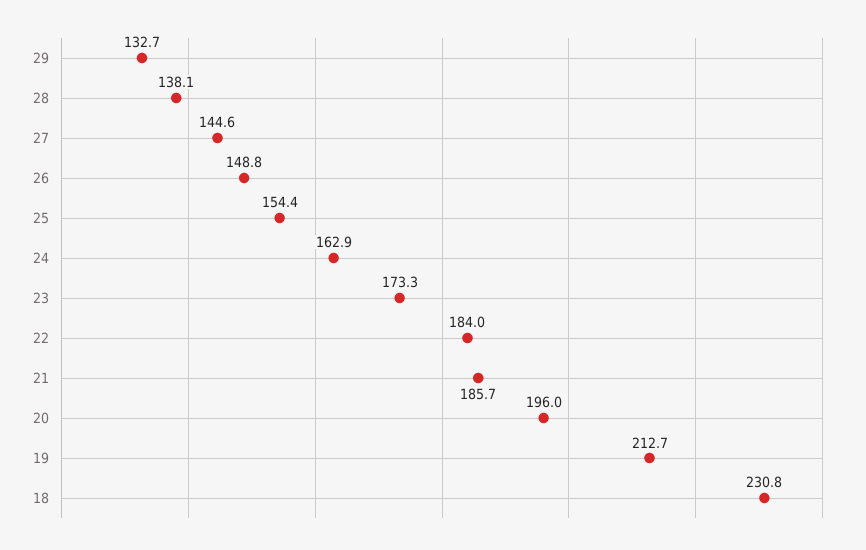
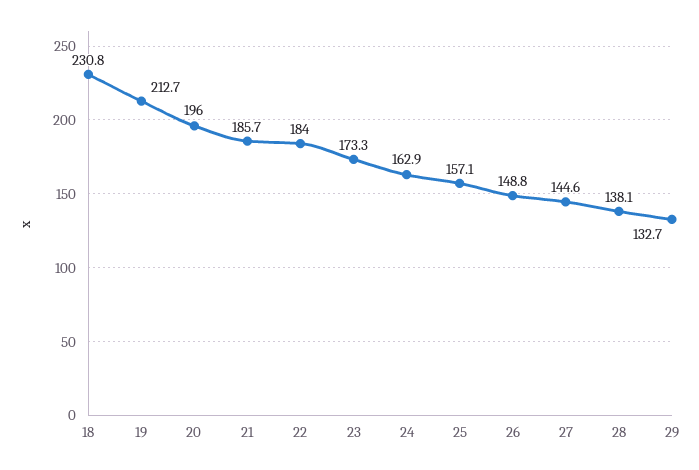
25: 154.4 -> 157.1

